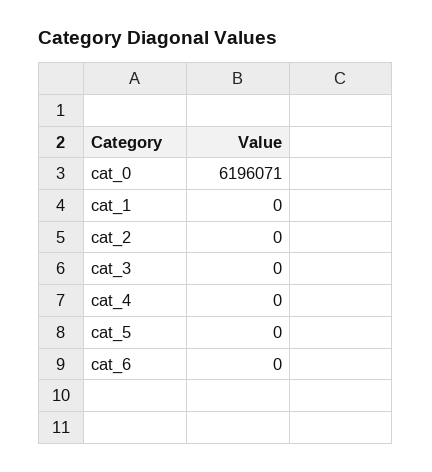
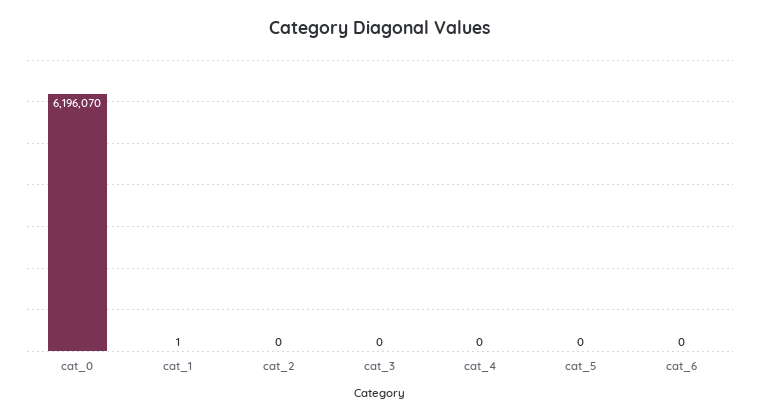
cat_0: 6196071 -> 6196070
cat_1: 0 -> 1

